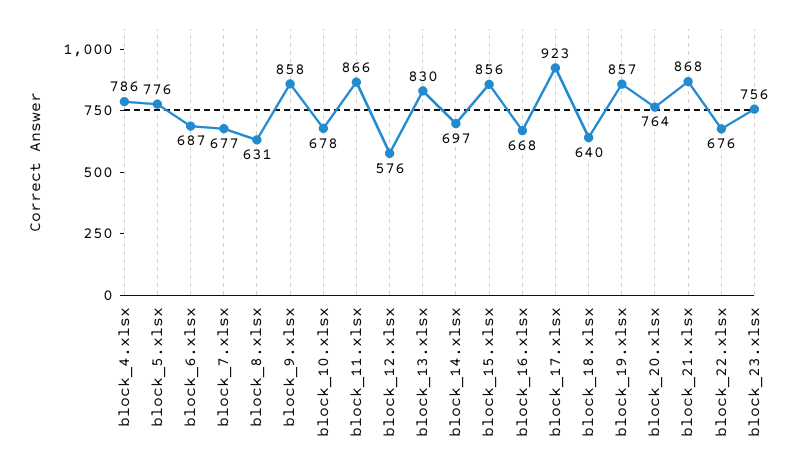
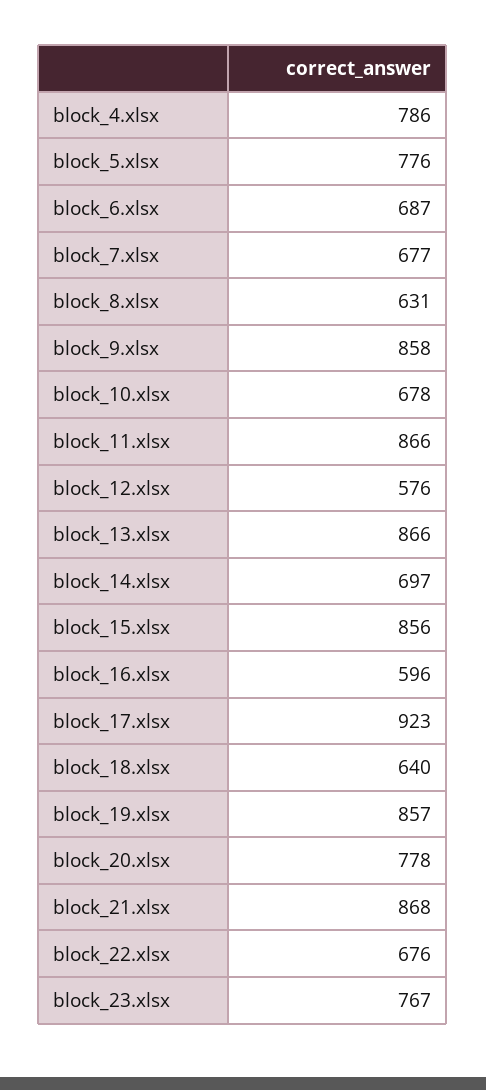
block_13.xlsx: 830 -> 866
block_16.xlsx: 668 -> 596
block_20.xlsx: 764 -> 778
block_23.xlsx: 756 -> 767

